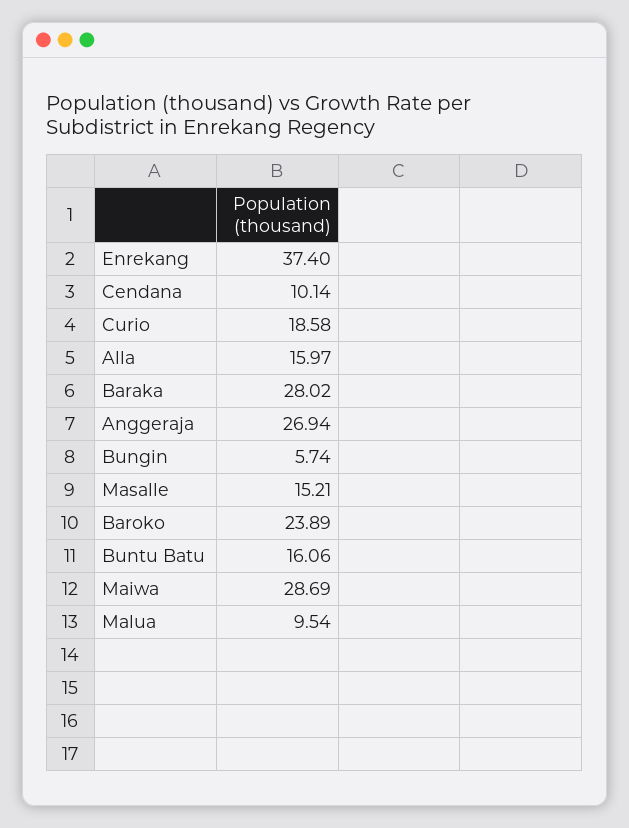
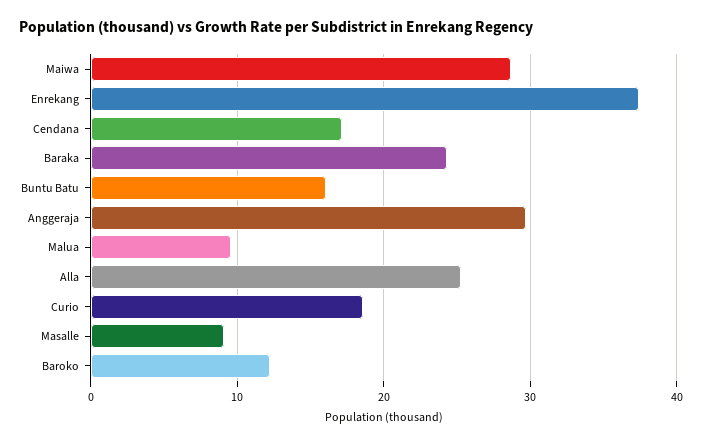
Cendana: 10.14 -> 17
Alla: 15.97 -> 25
Baraka: 28.02 -> 24
Anggeraja: 26.94 -> 30
Bungin: 5.74 -> none
Masalle: 15.21 -> 9
Baroko: 23.89 -> 12

